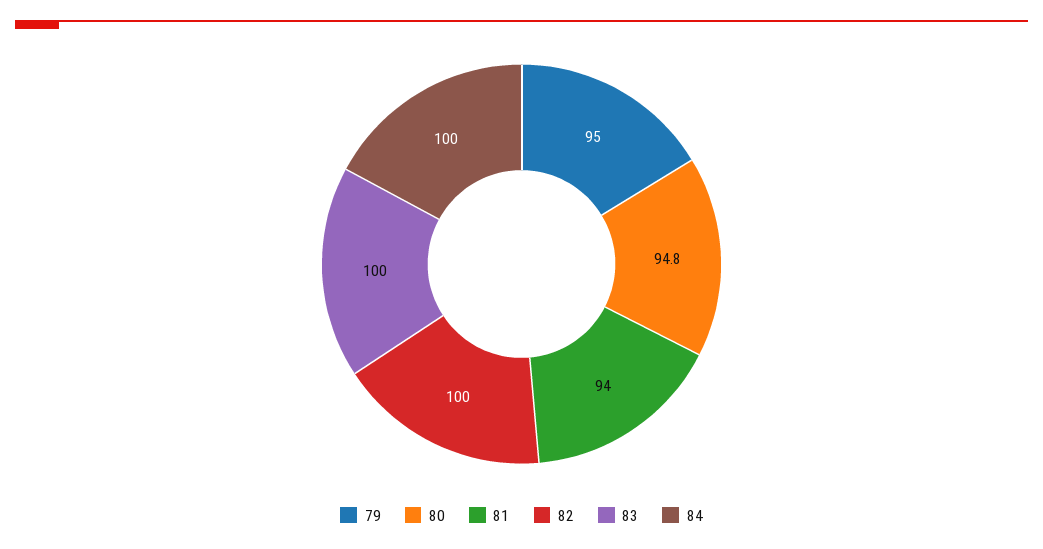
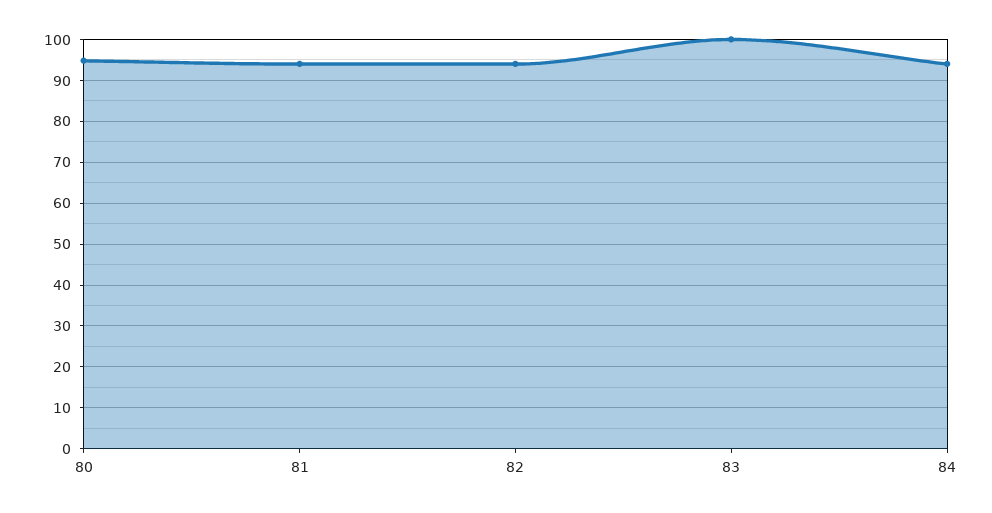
79: 95 -> none
82: 100 -> 94
84: 100 -> 94

